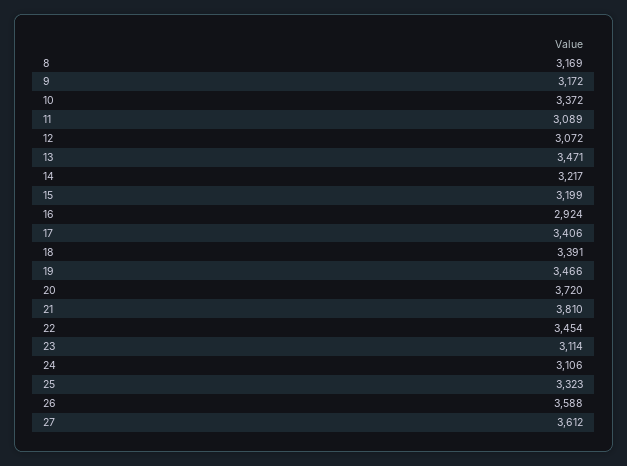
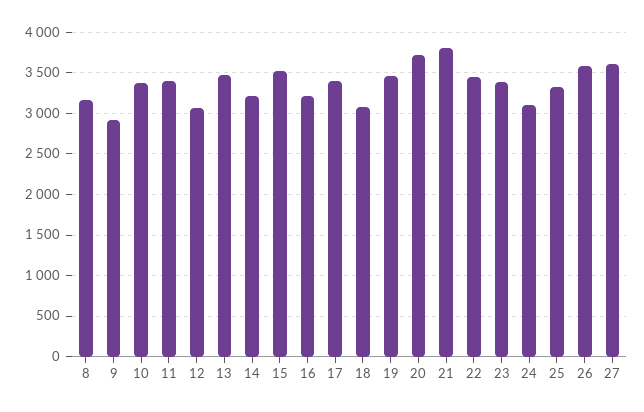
9: 3172 -> 2900
11: 3089 -> 3400
15: 3199 -> 3500
16: 2924 -> 3200
18: 3391 -> 3100
23: 3114 -> 3400

